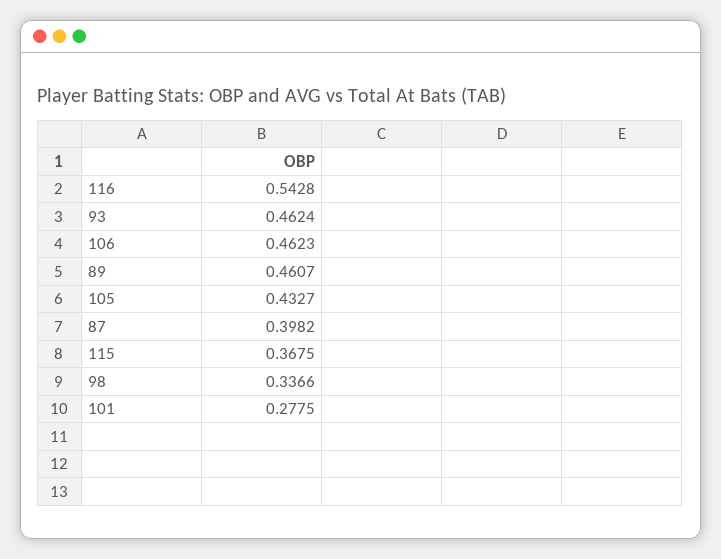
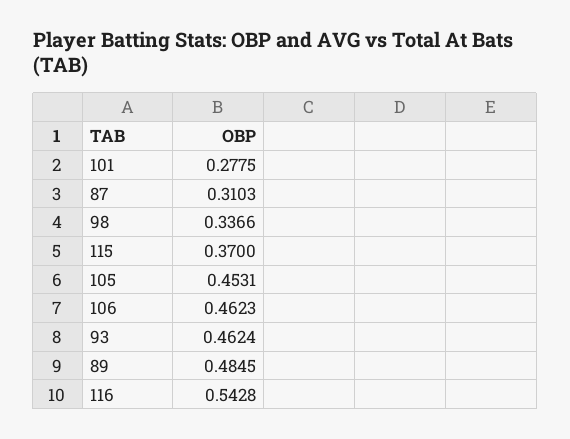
89: 0.4607 -> 0.4845
105: 0.4327 -> 0.4531
87: 0.3982 -> 0.3103
115: 0.3675 -> 0.37

